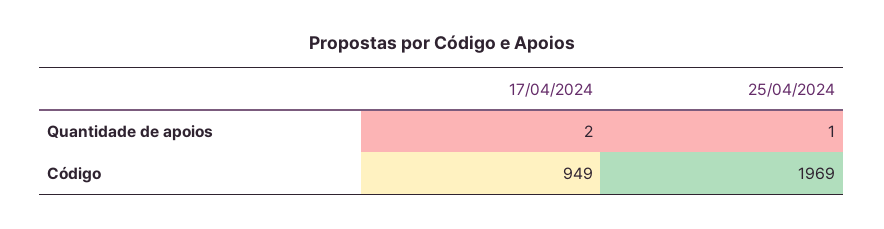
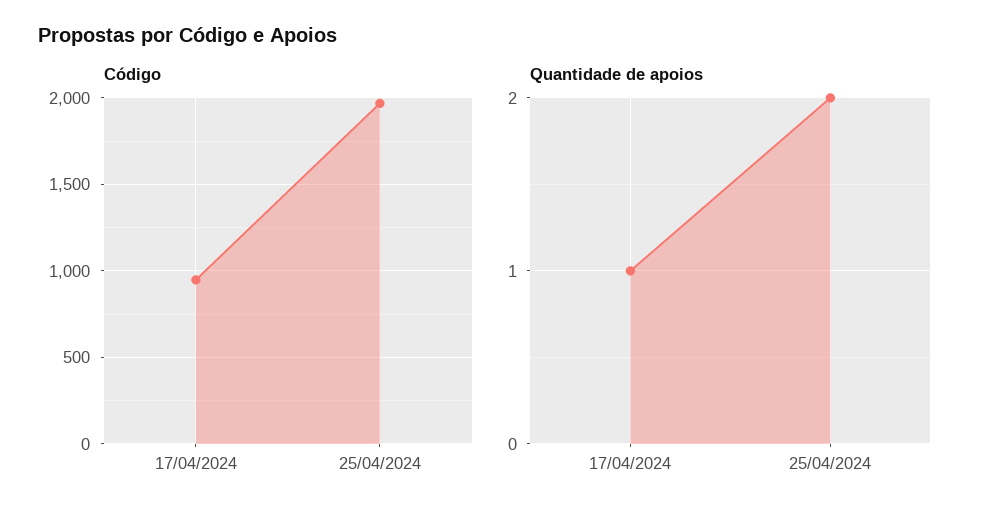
Quantidade de apoios, 17/04/2024: 2 -> 1
Quantidade de apoios, 25/04/2024: 1 -> 2

